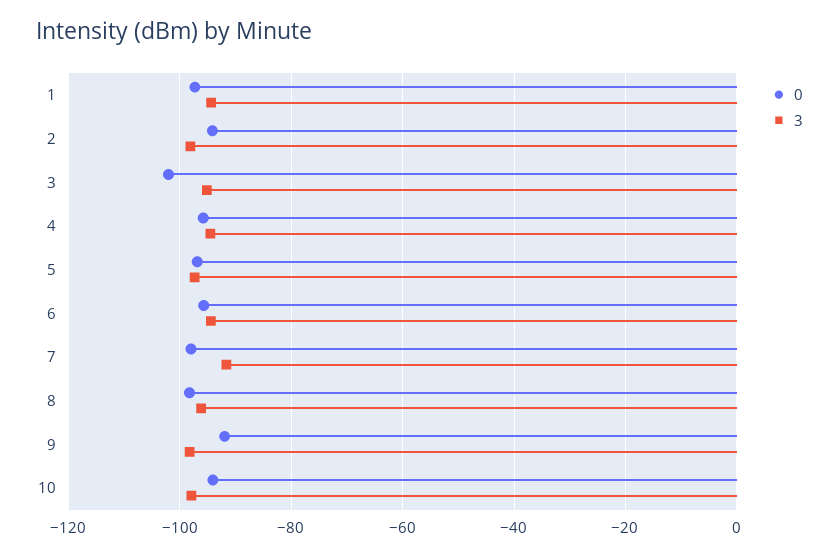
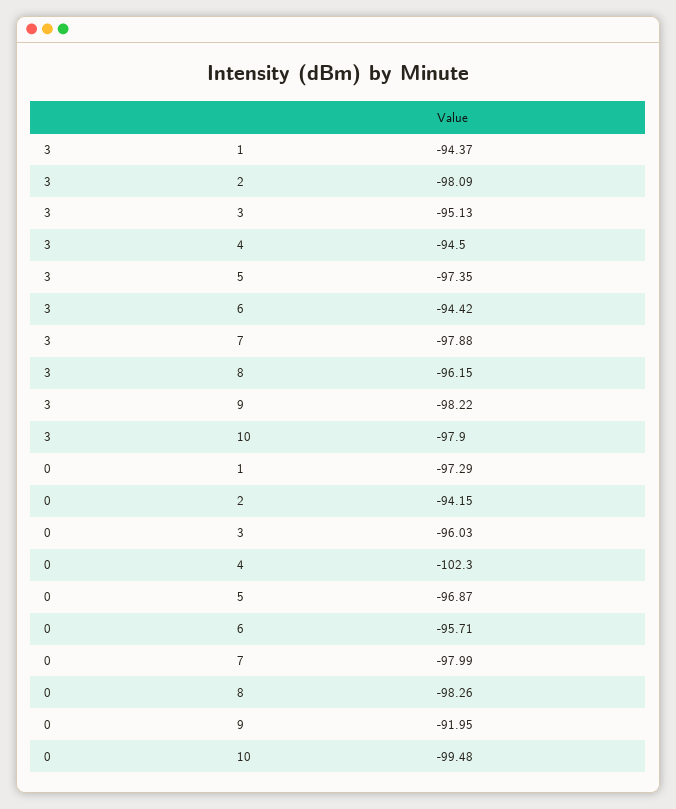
0, 3: -102 -> -96.03
0, 4: -96 -> -102.3
3, 7: -92 -> -97.88
0, 10: -94 -> -99.48

